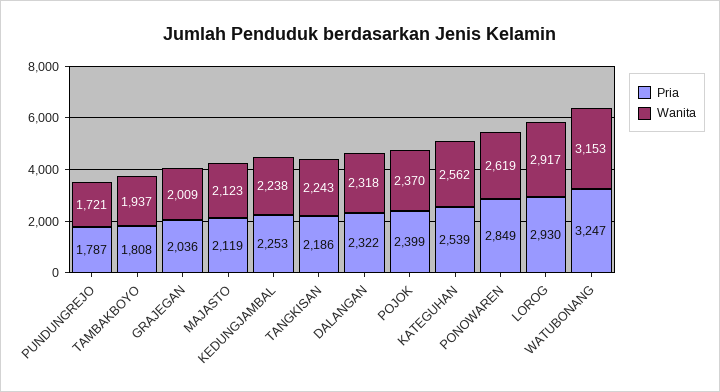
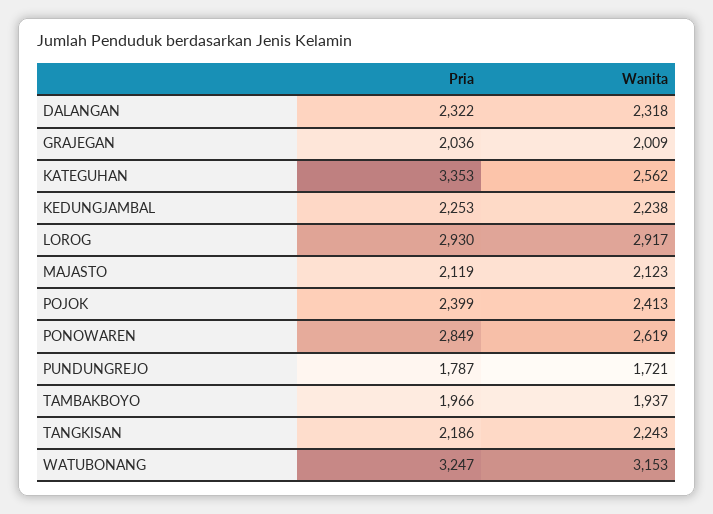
Pria, TAMBAKBOYO: 1808 -> 1966
Wanita, POJOK: 2370 -> 2413
Pria, KATEGUHAN: 2539 -> 3353

